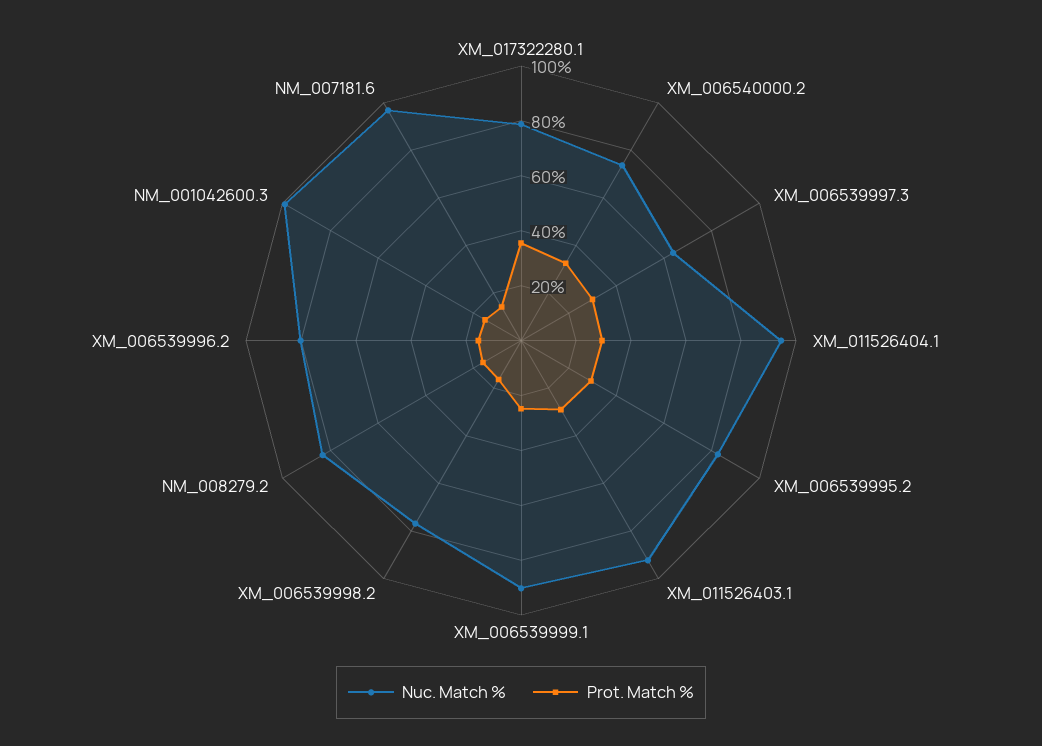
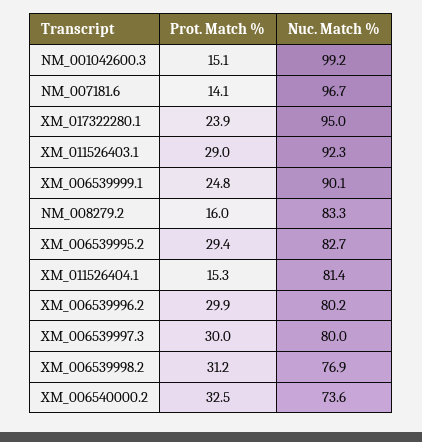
Nuc. Match %, XM_017322280.1: 80 -> 95
Prot. Match %, XM_017322280.1: 35 -> 23.9
Nuc. Match %, XM_006539997.3: 65 -> 80
Nuc. Match %, XM_011526404.1: 95 -> 81.4
Prot. Match %, XM_011526404.1: 30 -> 15.3
Prot. Match %, XM_006539998.2: 15 -> 31.2
Prot. Match %, XM_006539996.2: 15 -> 29.9

